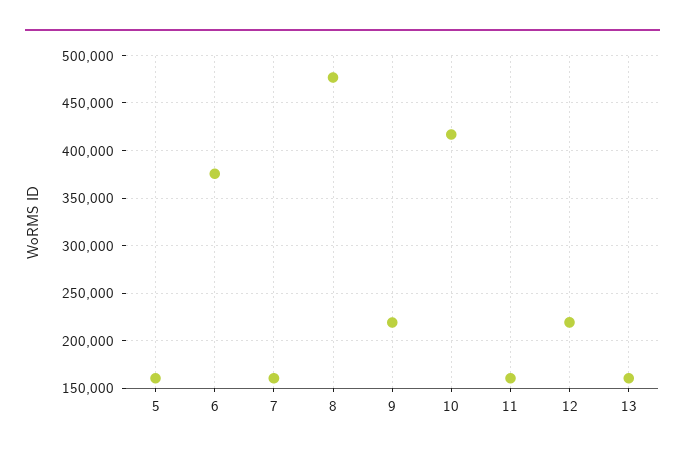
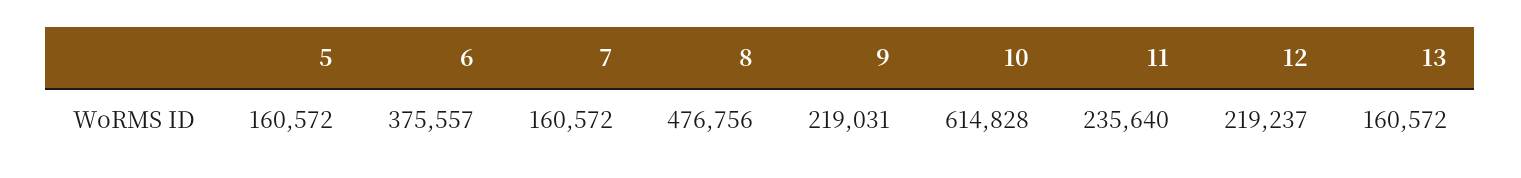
10: 420000 -> 614828
11: 160000 -> 235640

